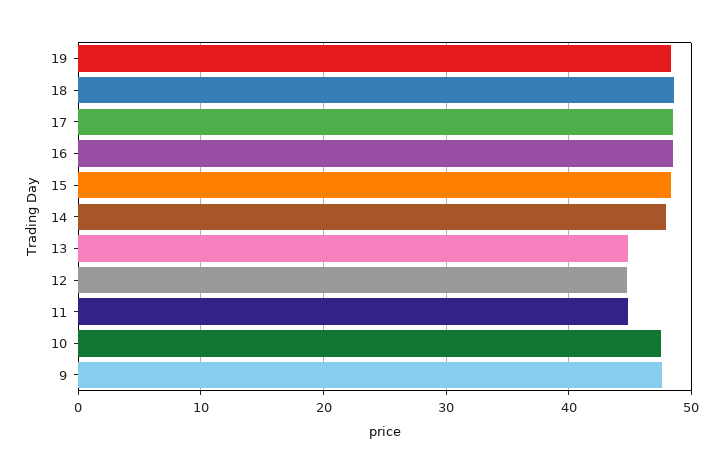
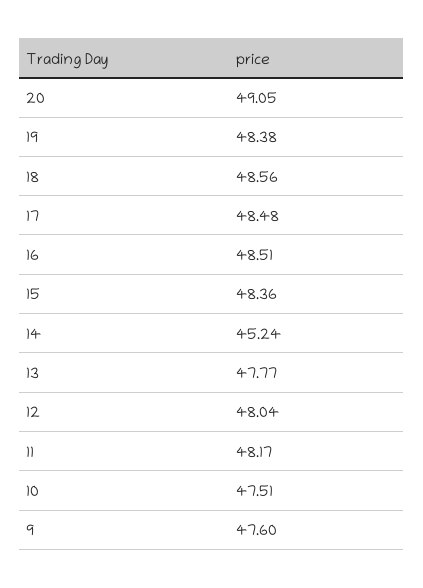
14: 48 -> 45.24
13: 45 -> 47.77
12: 45 -> 48.04
11: 45 -> 48.17
20: none -> 49.05

